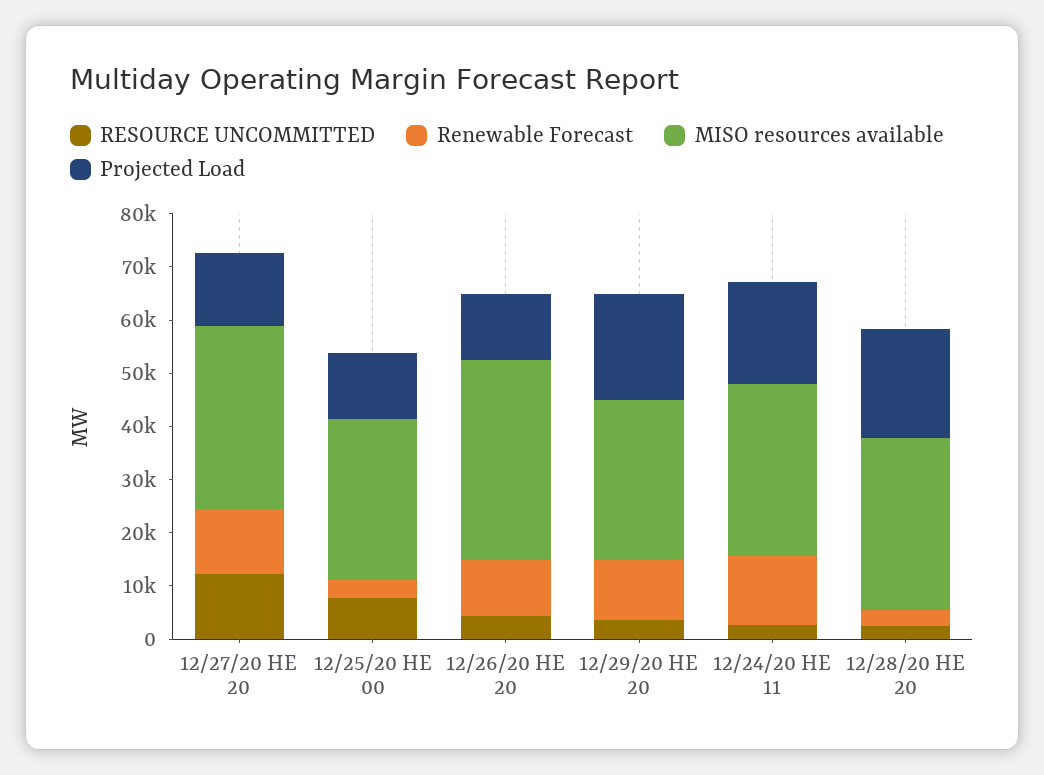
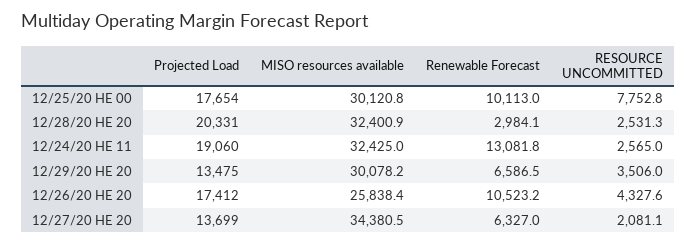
RESOURCE UNCOMMITTED, 12/27/20 HE 20: 12000 -> 2081.1
Renewable Forecast, 12/27/20 HE 20: 12000 -> 6327
Renewable Forecast, 12/25/20 HE 00: 4000 -> 10113
Projected Load, 12/25/20 HE 00: 12000 -> 17654
MISO resources available, 12/26/20 HE 20: 38000 -> 25838.4
Projected Load, 12/26/20 HE 20: 12000 -> 17412
Renewable Forecast, 12/29/20 HE 20: 12000 -> 6586.5
Projected Load, 12/29/20 HE 20: 20000 -> 13475

